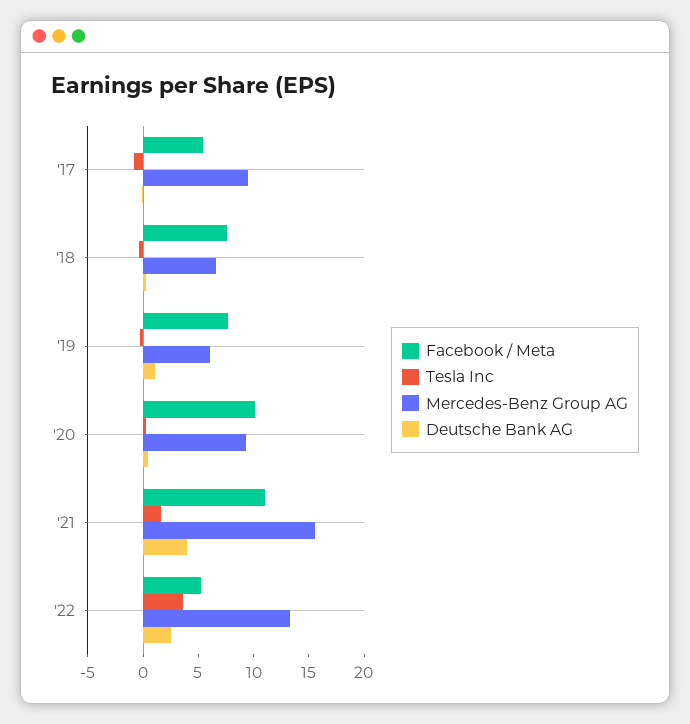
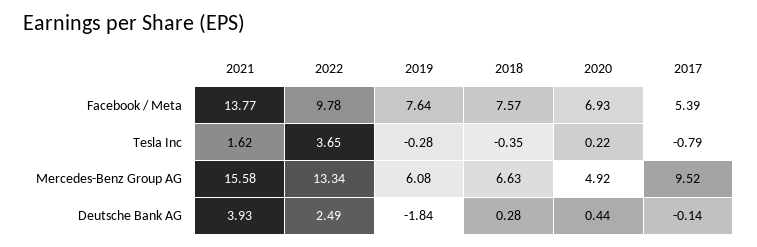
Deutsche Bank AG, '19: 1 -> -1.84
Facebook / Meta, '20: 10 -> 6.93
Mercedes-Benz Group AG, '20: 9 -> 4.92
Facebook / Meta, '21: 11 -> 13.77
Facebook / Meta, '22: 5 -> 9.78

